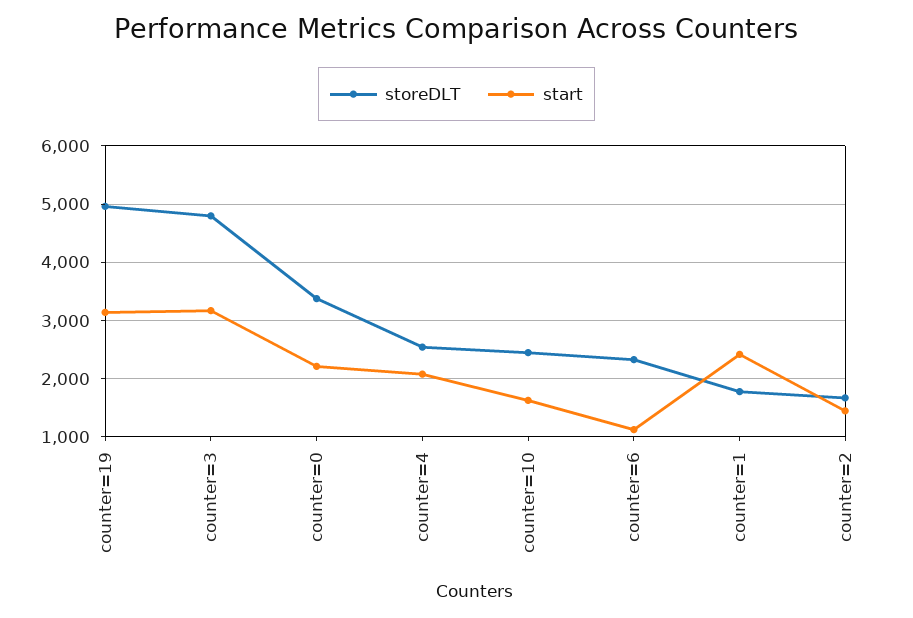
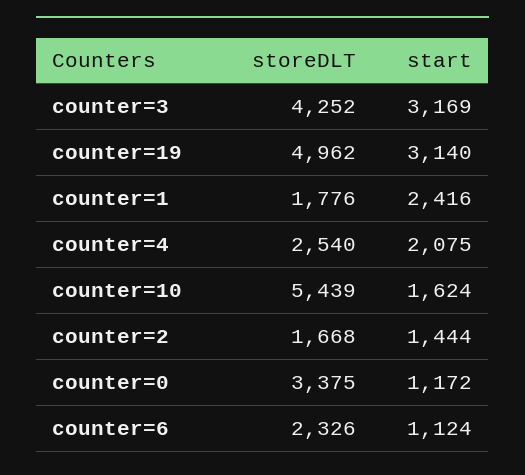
storeDLT, counter=3: 4800 -> 4252
start, counter=0: 2200 -> 1172
storeDLT, counter=10: 2400 -> 5439

